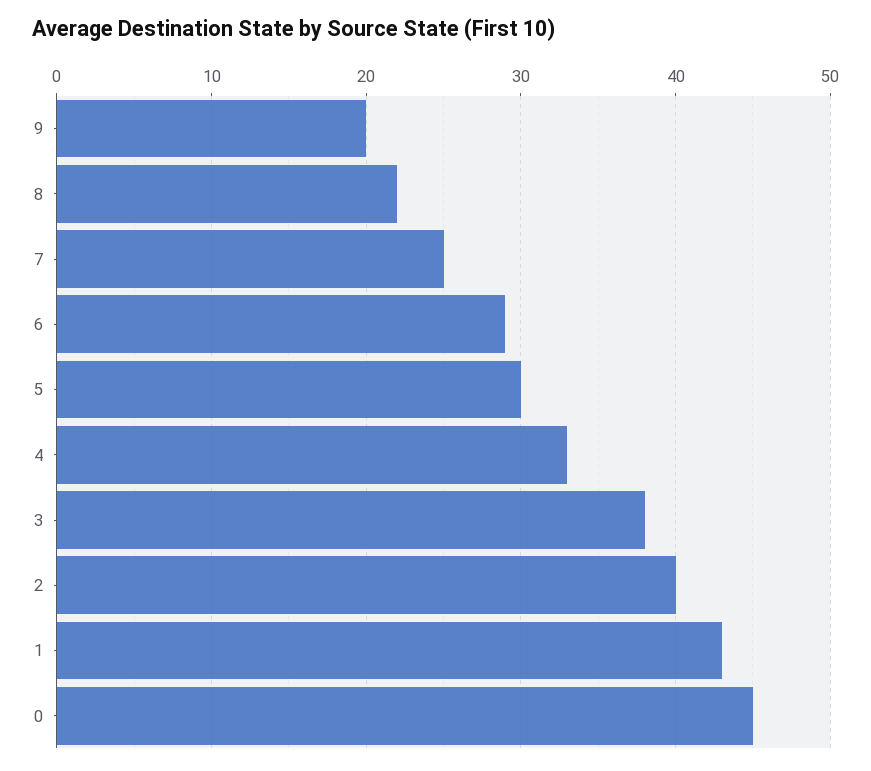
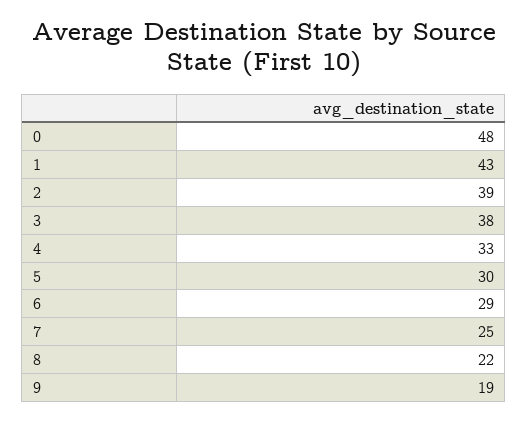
9: 20 -> 19
2: 40 -> 39
0: 45 -> 48

